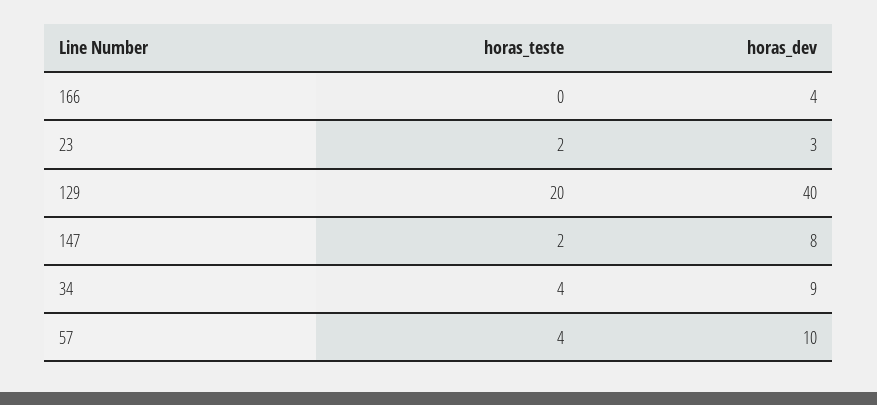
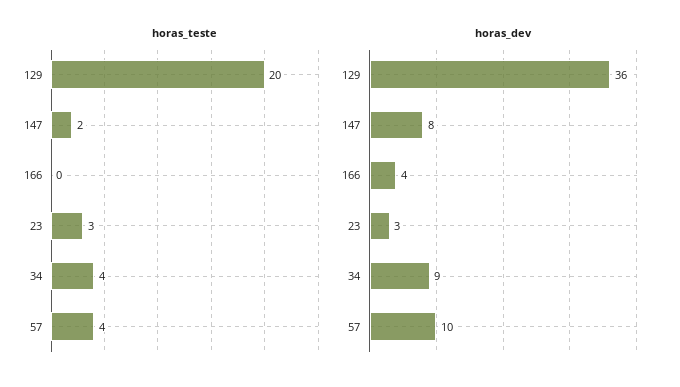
horas_teste, 23: 2 -> 3
horas_dev, 129: 40 -> 36

